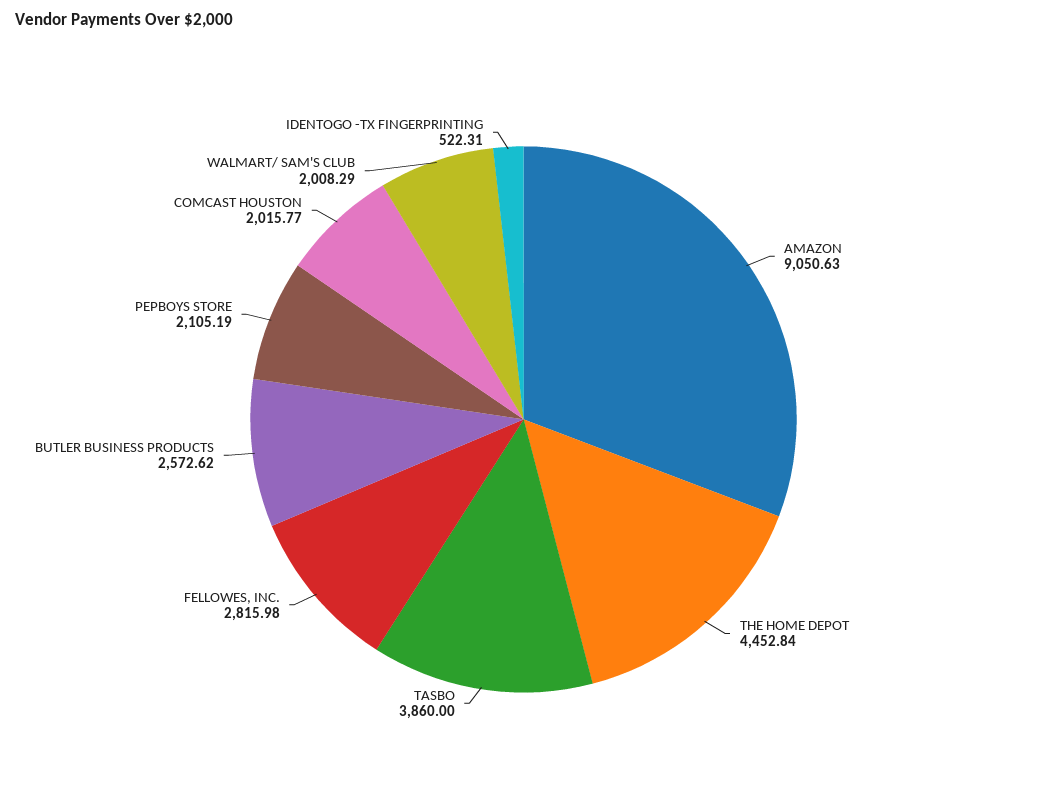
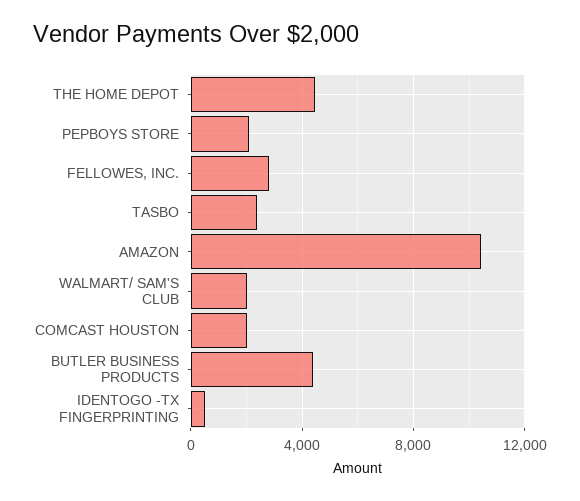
AMAZON: 9050.63 -> 10500
TASBO: 3860 -> 2500
BUTLER BUSINESS PRODUCTS: 2572.62 -> 4500

